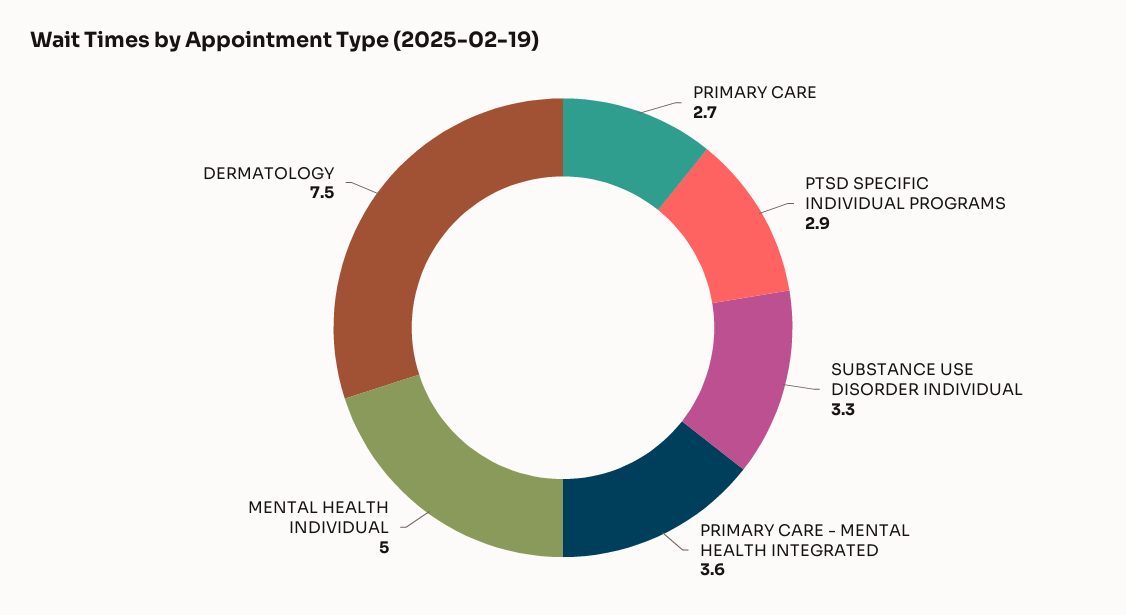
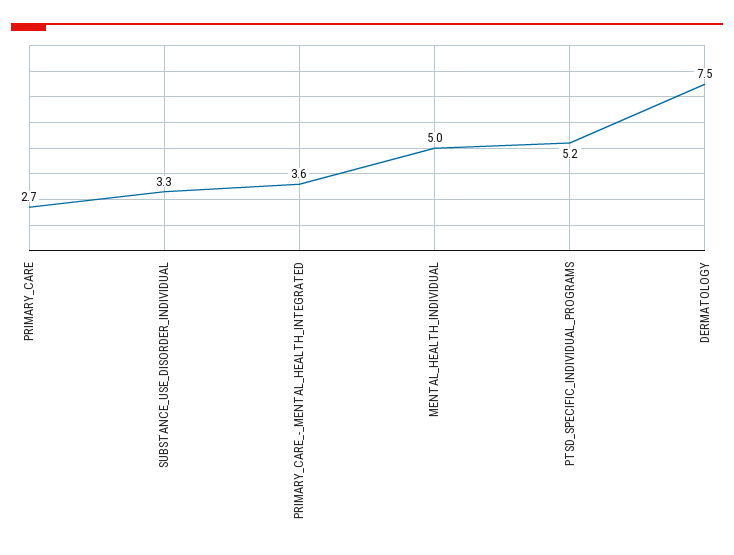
PTSD SPECIFIC INDIVIDUAL PROGRAMS: 2.9 -> 5.2

